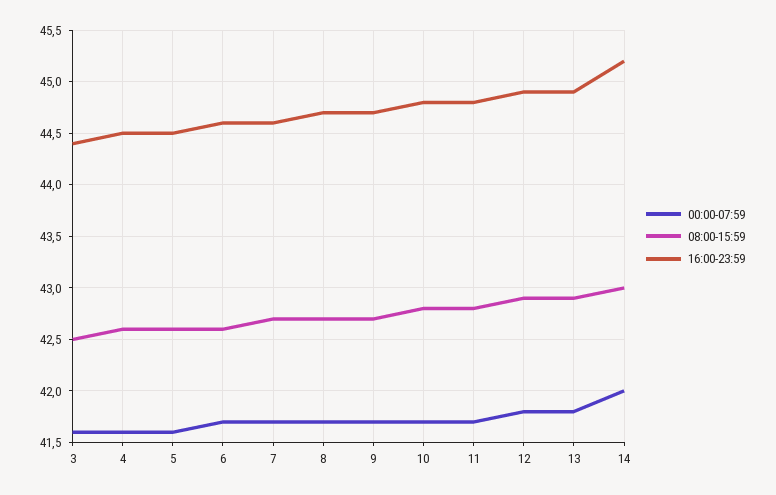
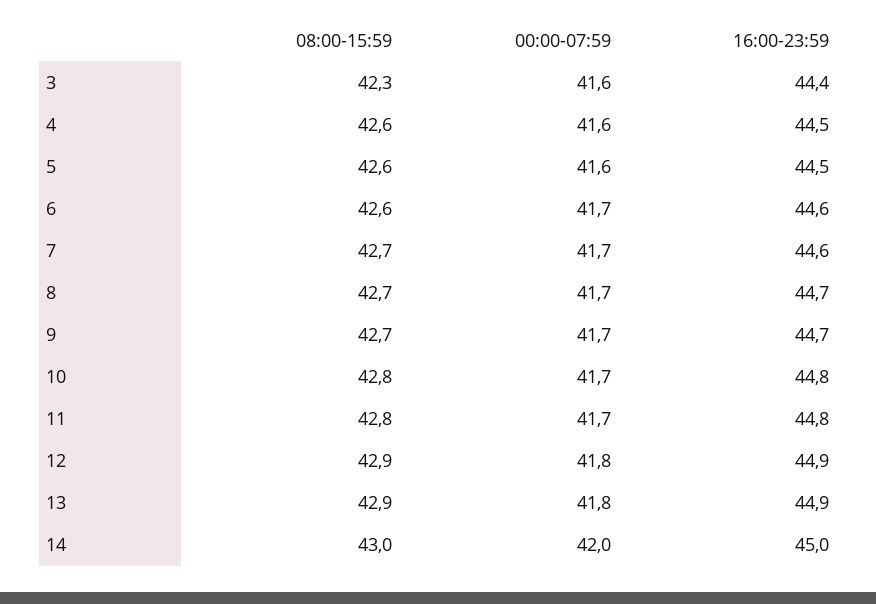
08:00-15:59, 3: 42.5 -> 42.3
16:00-23:59, 14: 45.2 -> 45

